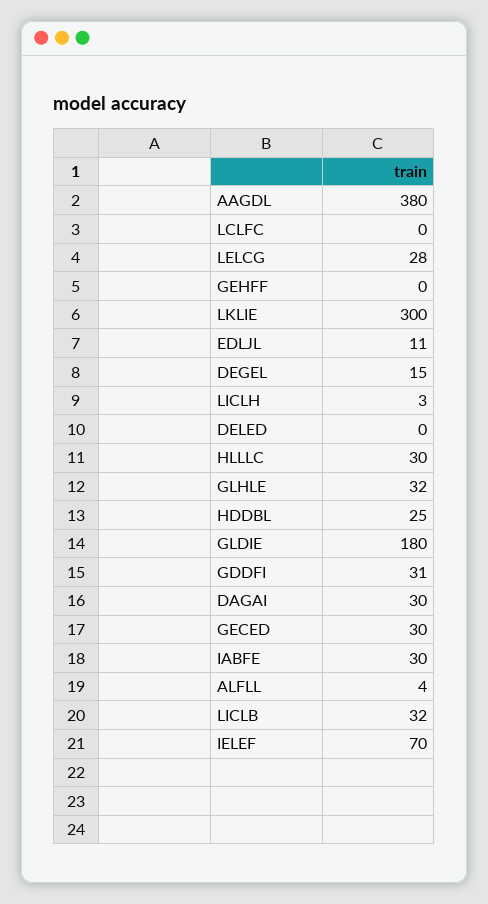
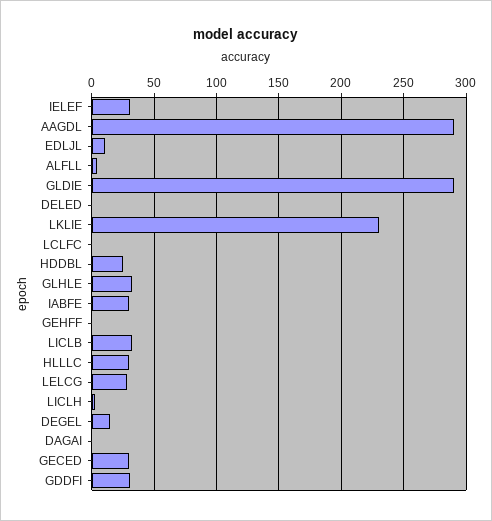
AAGDL: 380 -> 290
LKLIE: 300 -> 230
GLDIE: 180 -> 290
DAGAI: 30 -> 0
IELEF: 70 -> 30

